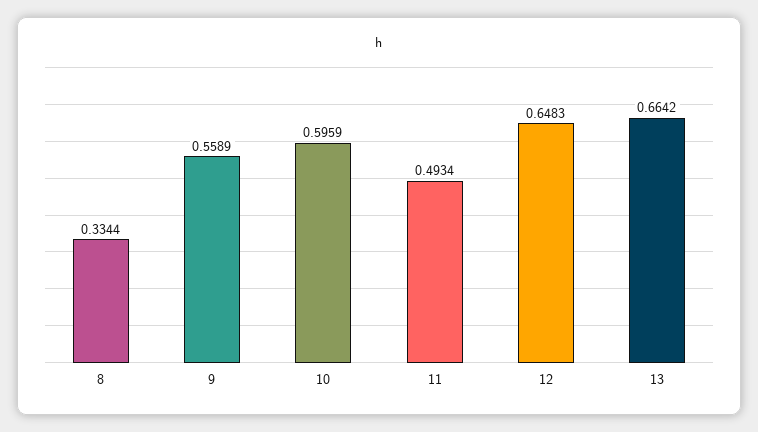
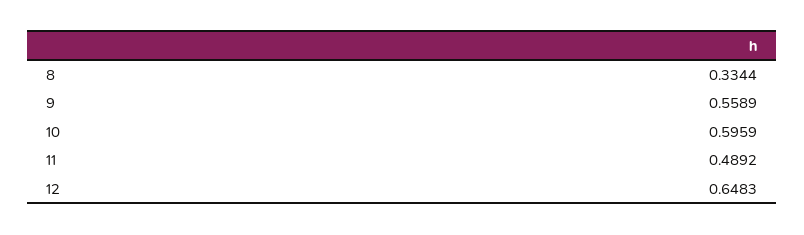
11: 0.4934 -> 0.4892
13: 0.6642 -> none

